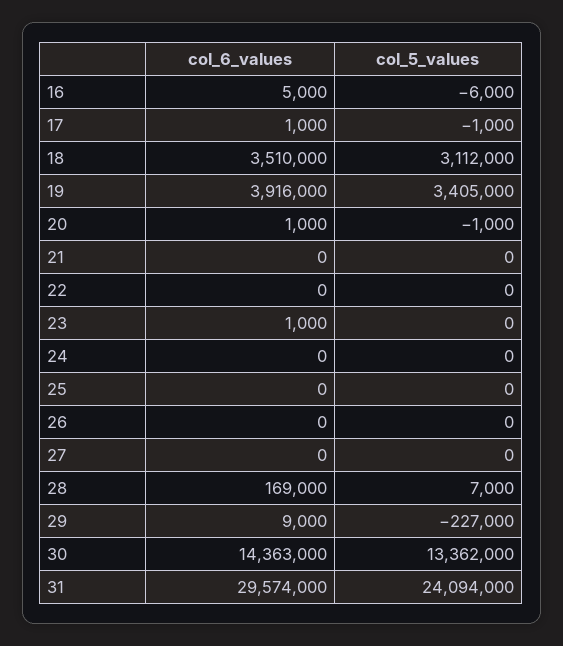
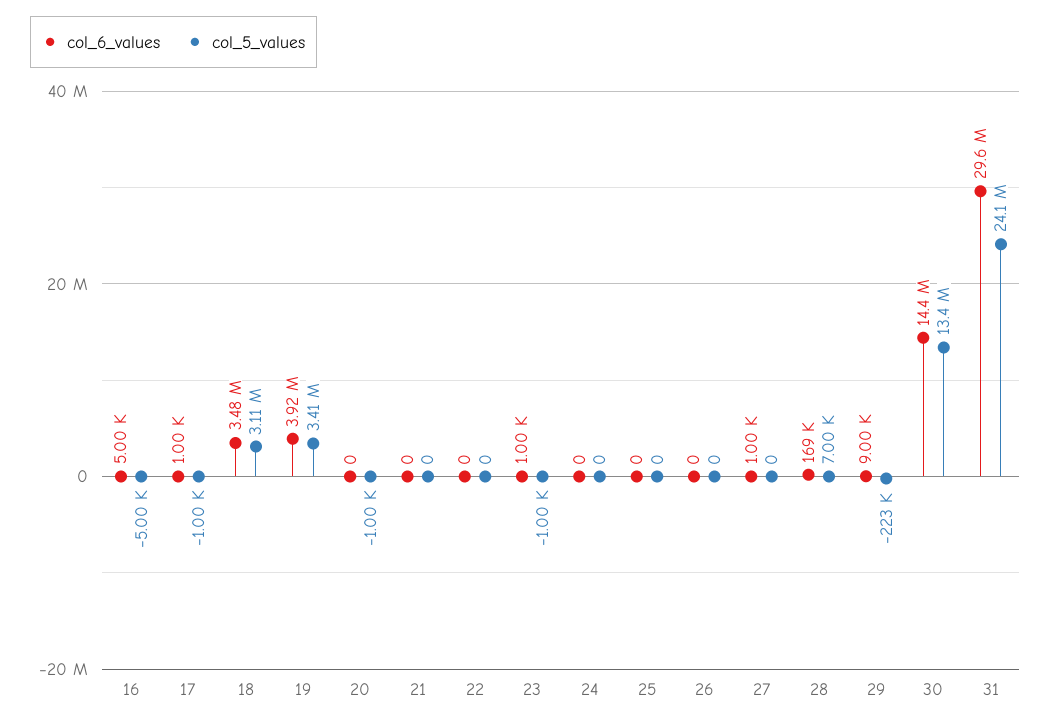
col_5_values, 16: -6000 -> -5000
col_6_values, 18: 3510000 -> 3480000
col_6_values, 20: 1000 -> 0
col_5_values, 23: 0 -> -1000
col_6_values, 27: 0 -> 1000
col_5_values, 29: -227000 -> -223000

